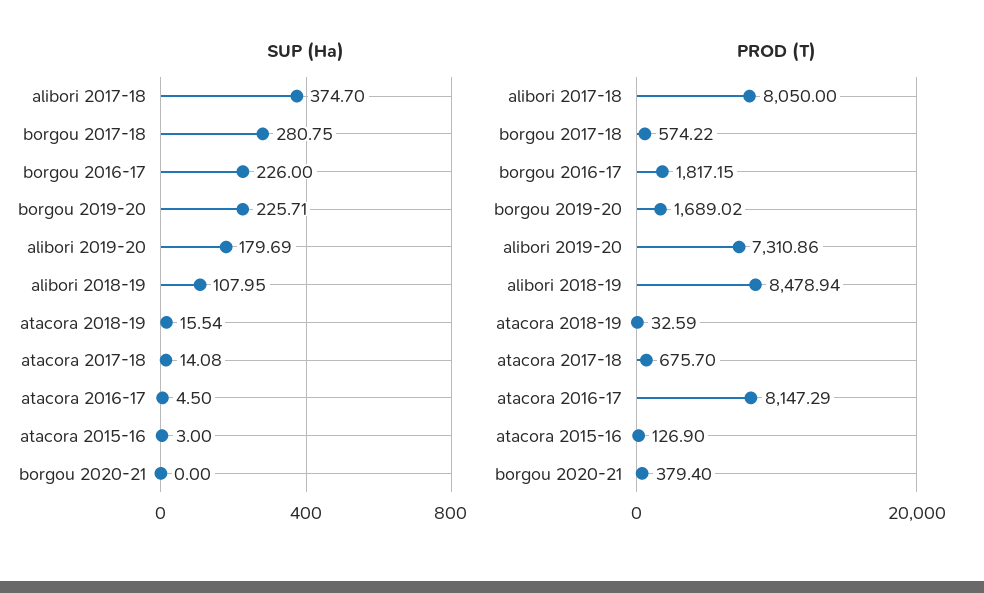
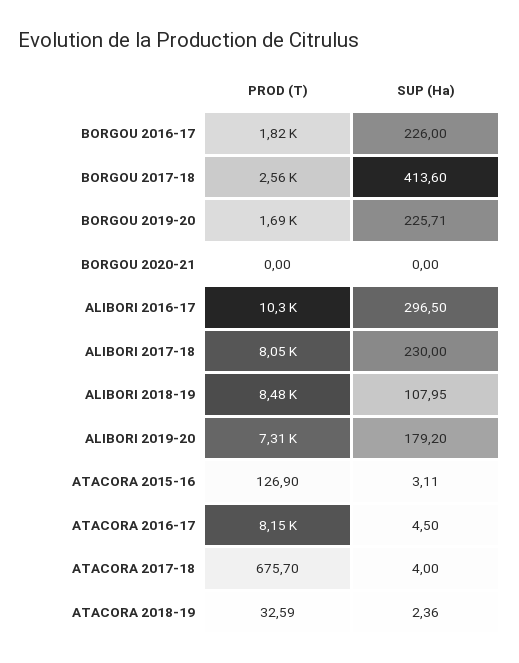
SUP (Ha), alibori 2017-18: 374.7 -> 230
SUP (Ha), borgou 2017-18: 280.75 -> 413.6
SUP (Ha), alibori 2019-20: 179.69 -> 179.2
SUP (Ha), atacora 2018-19: 15.54 -> 2.36
SUP (Ha), atacora 2017-18: 14.08 -> 4
SUP (Ha), atacora 2015-16: 3 -> 3.11
PROD (T), borgou 2017-18: 574.22 -> 2560
PROD (T), borgou 2020-21: 379.4 -> 0
PROD (T), ALIBORI 2016-17: none -> 10300
SUP (Ha), ALIBORI 2016-17: none -> 296.5

